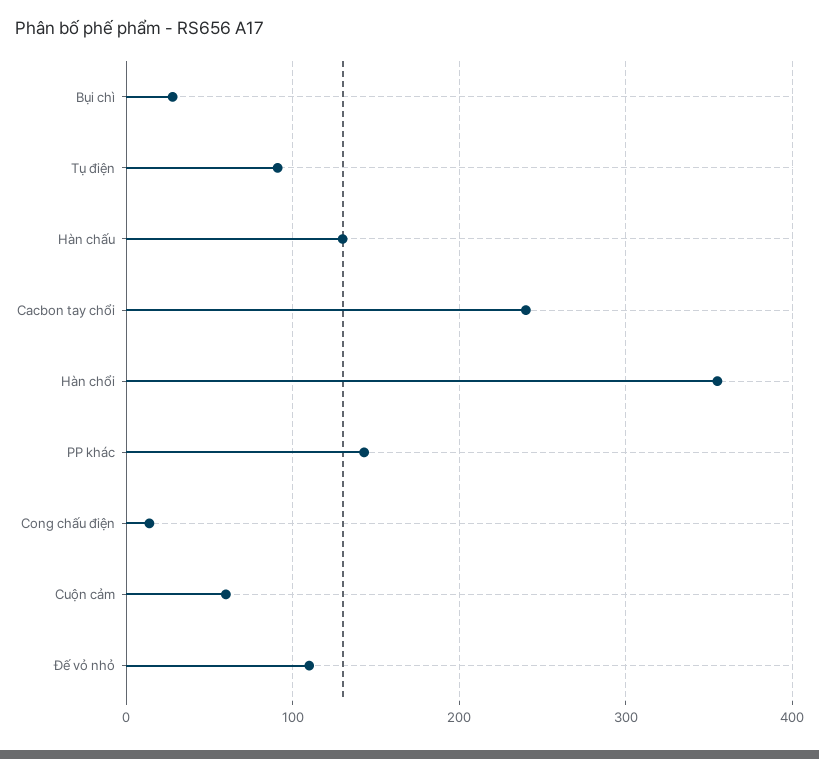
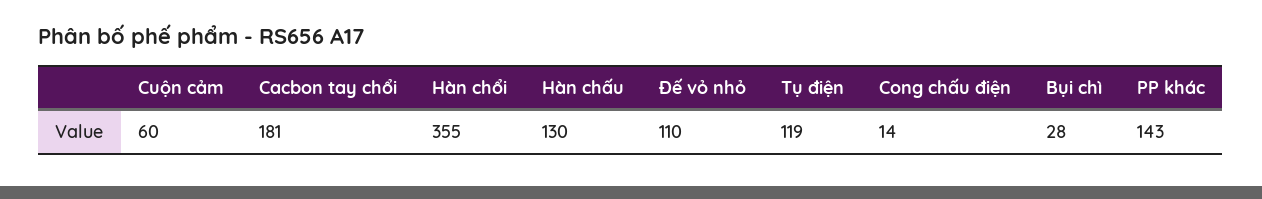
Tụ điện: 90 -> 119
Cacbon tay chổi: 240 -> 181

